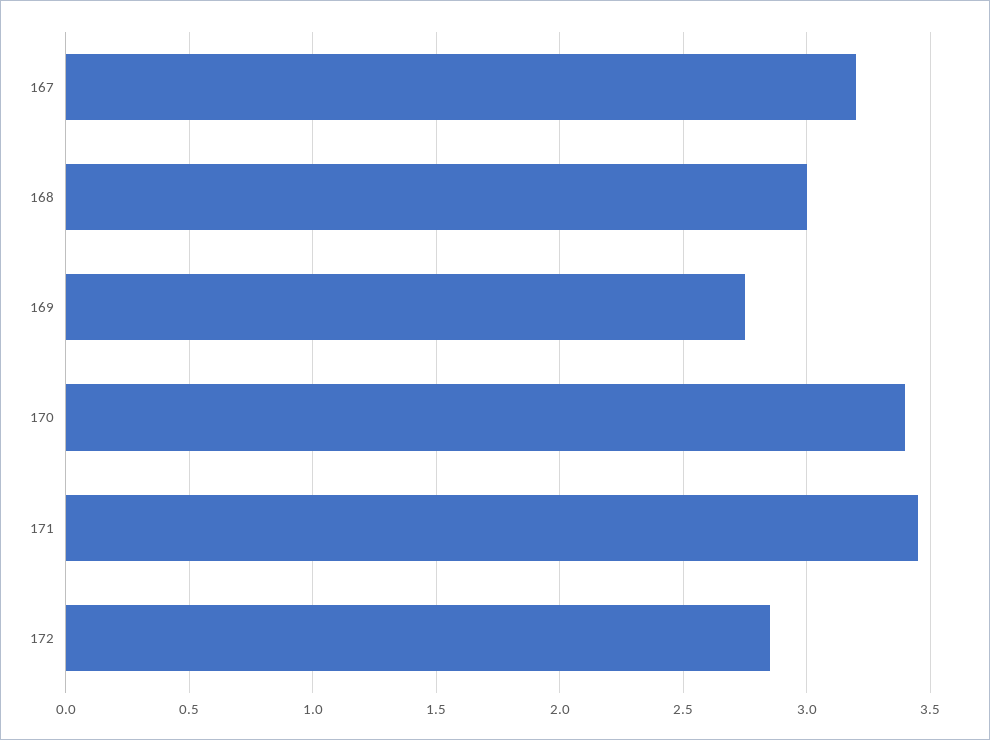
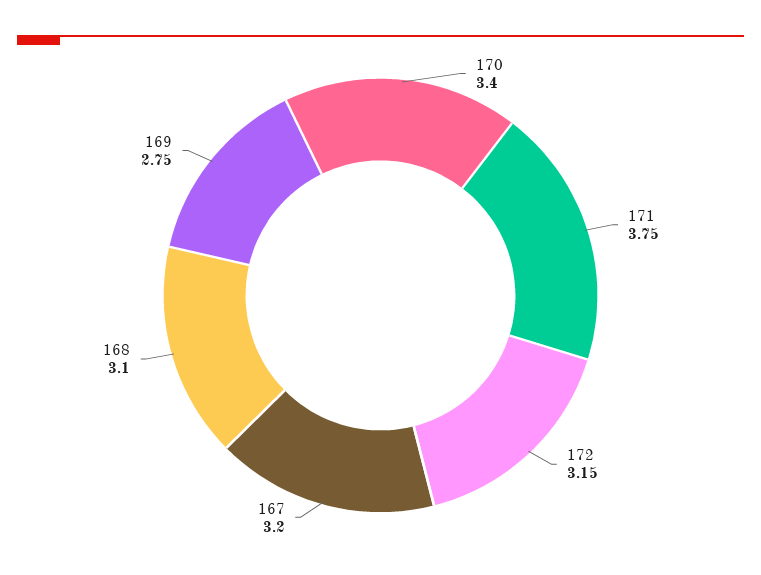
168: 3 -> 3.1
171: 3.45 -> 3.75
172: 2.85 -> 3.15

